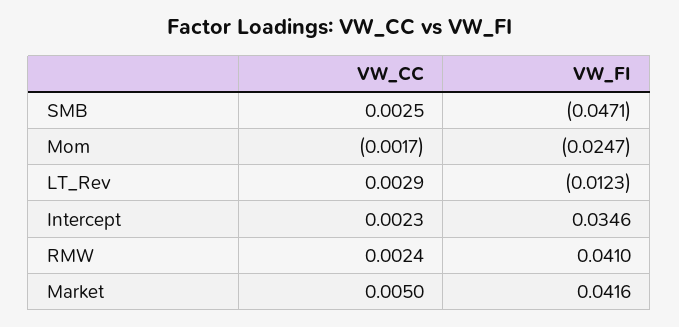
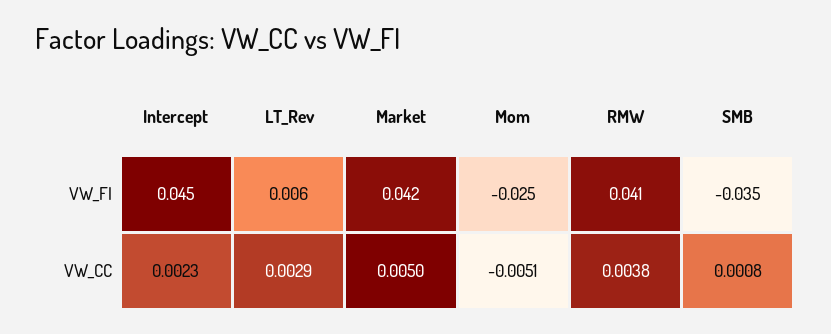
VW_CC, SMB: 0.0025 -> 0.0008
VW_FI, SMB: -0.0471 -> -0.035
VW_CC, Mom: -0.0017 -> -0.0051
VW_FI, LT_Rev: -0.0123 -> 0.006
VW_FI, Intercept: 0.0346 -> 0.045
VW_CC, RMW: 0.0024 -> 0.0038

